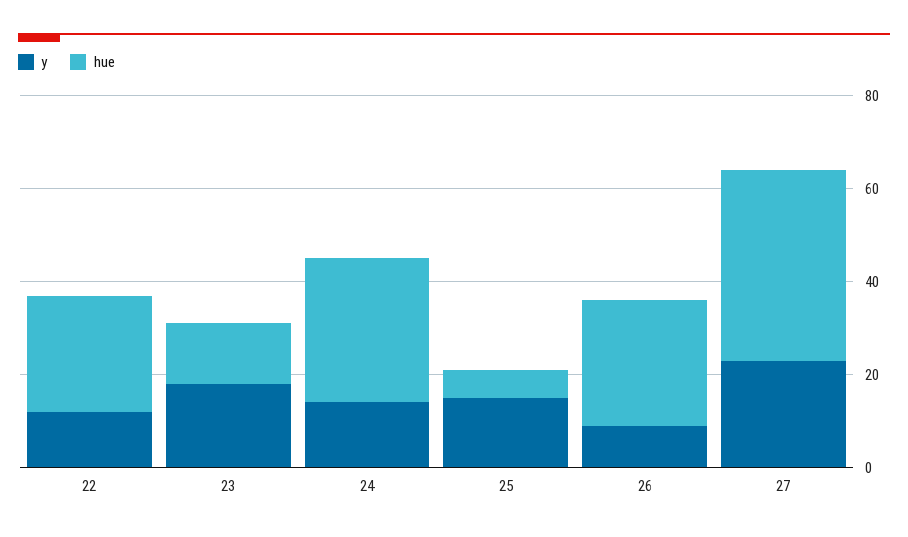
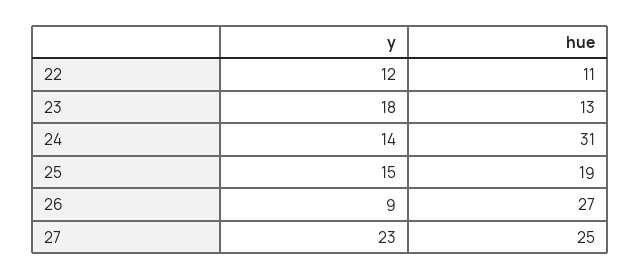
hue, 22: 25 -> 11
hue, 25: 5 -> 19
hue, 27: 40 -> 25

